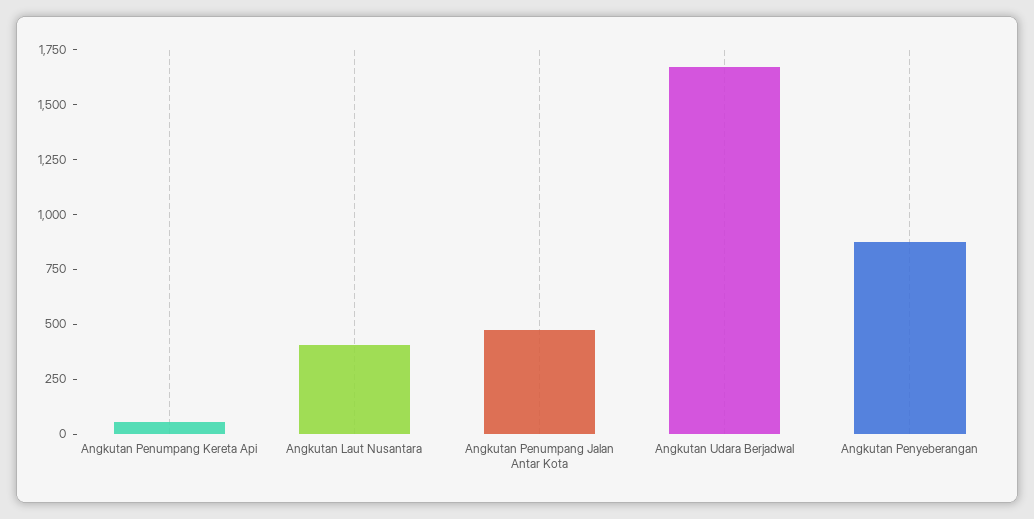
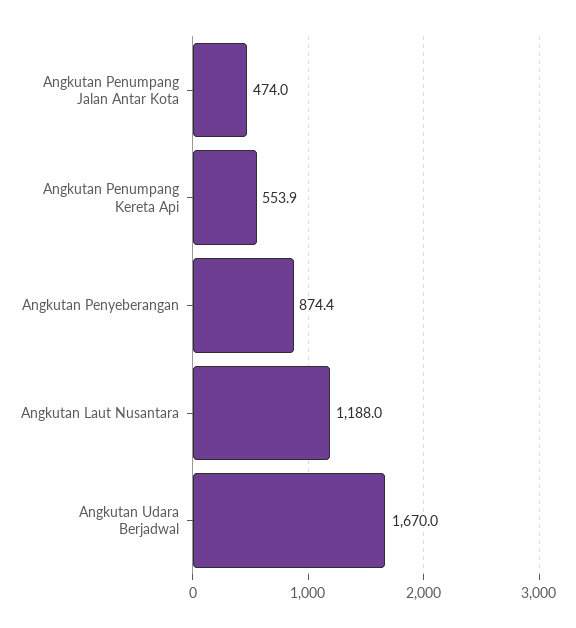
Angkutan Penumpang Kereta Api: 50 -> 553.9
Angkutan Laut Nusantara: 400 -> 1188

